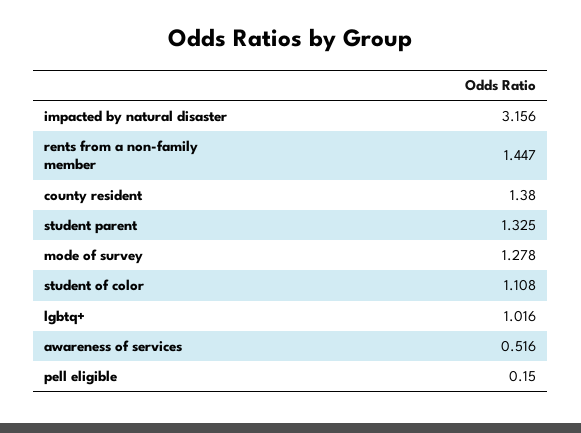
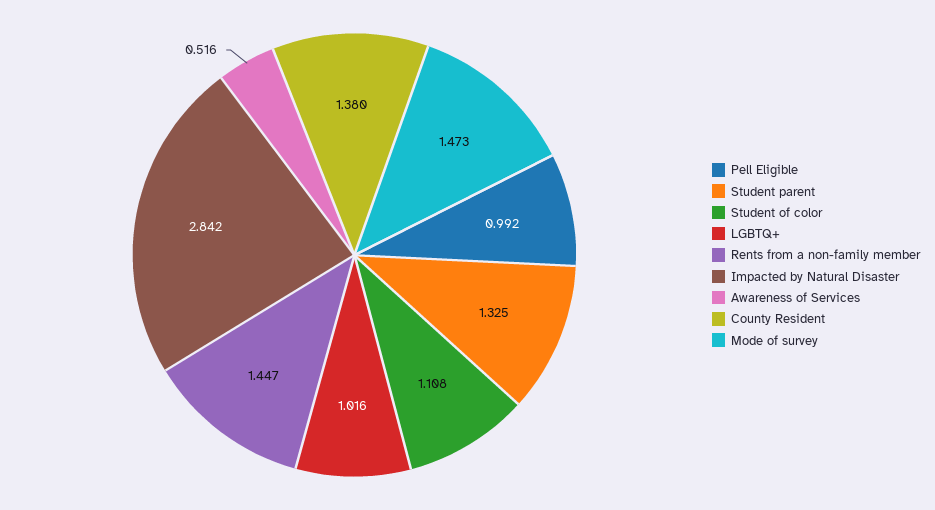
impacted by natural disaster: 3.156 -> 2.842
mode of survey: 1.278 -> 1.473
pell eligible: 0.15 -> 0.992

